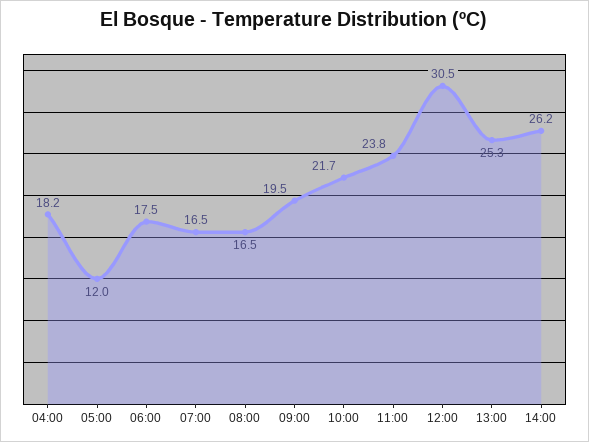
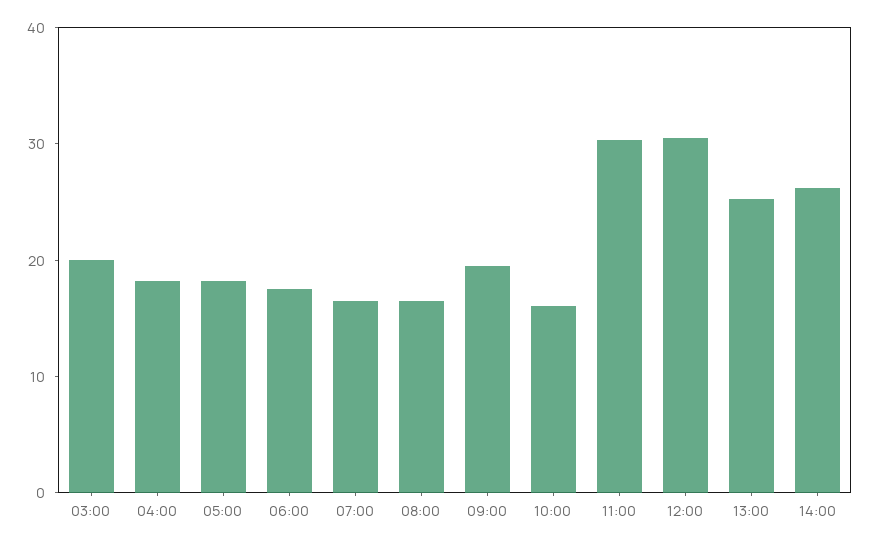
05:00: 12 -> 18
10:00: 21.7 -> 16
11:00: 23.8 -> 30
03:00: none -> 20

